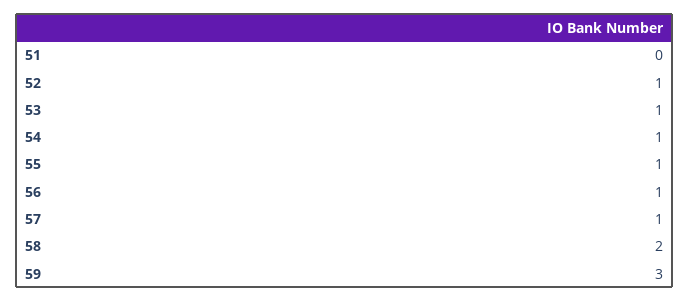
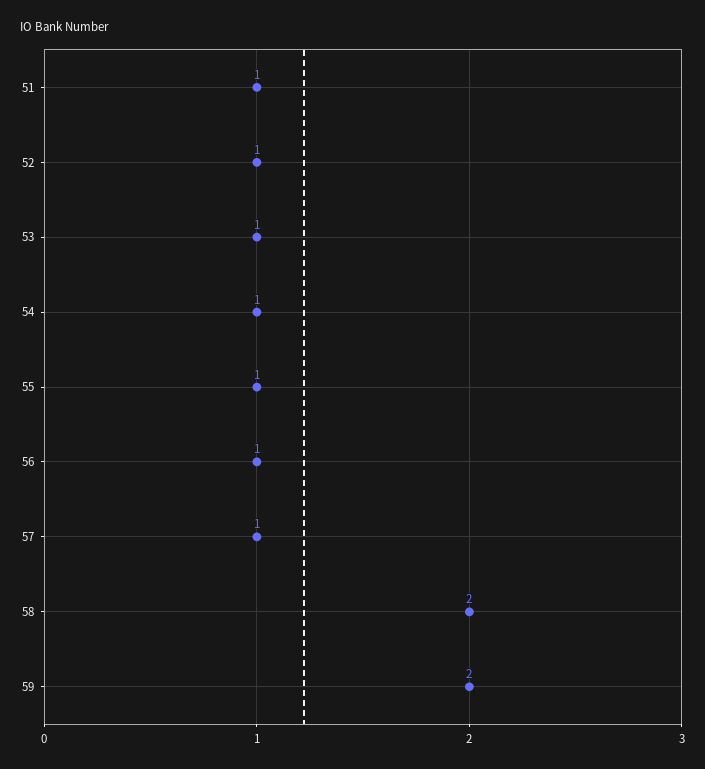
51: 0 -> 1
59: 3 -> 2

